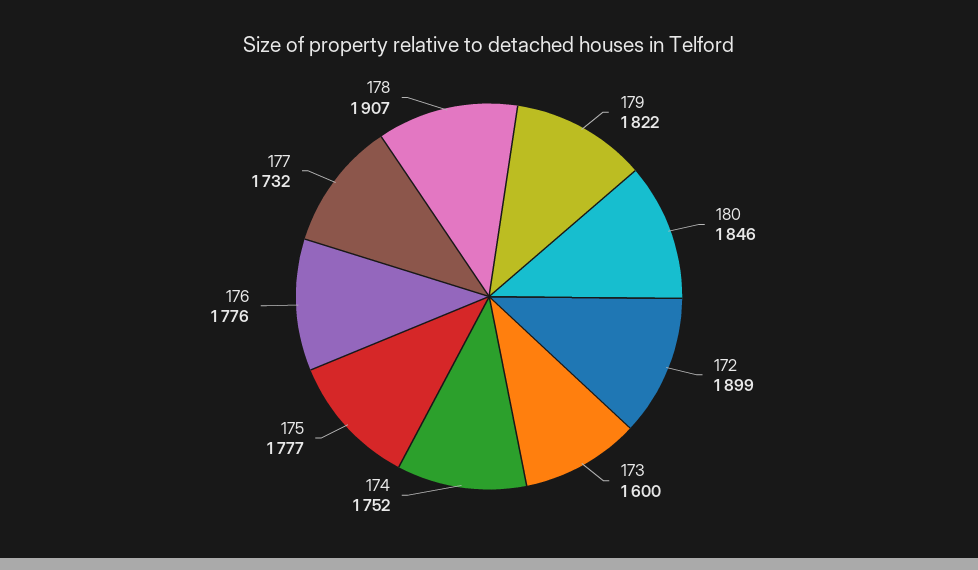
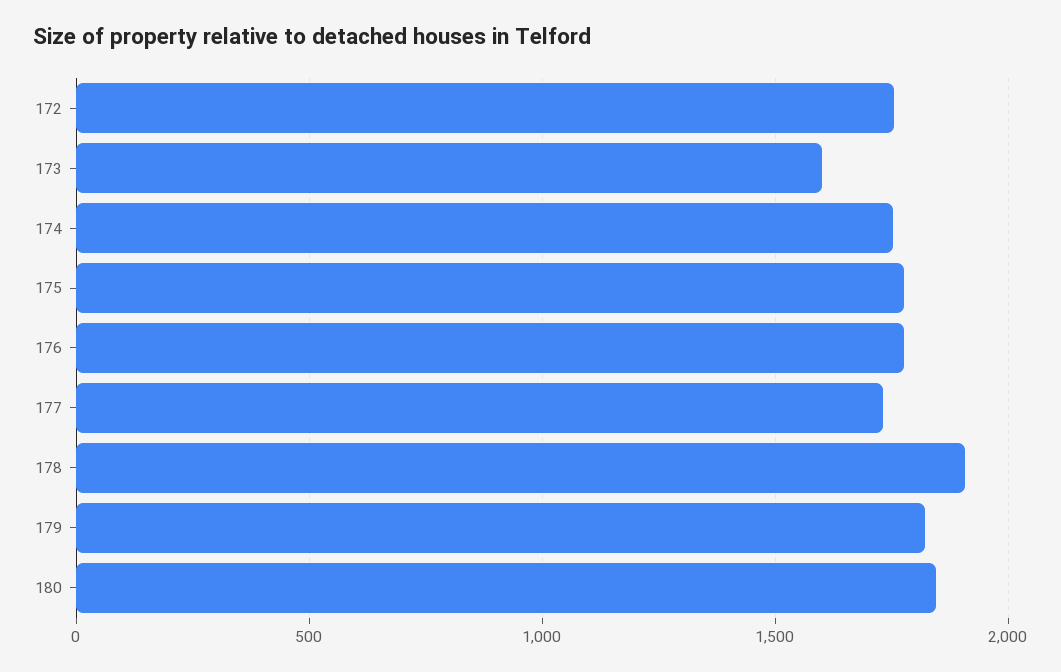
172: 1899 -> 1750

